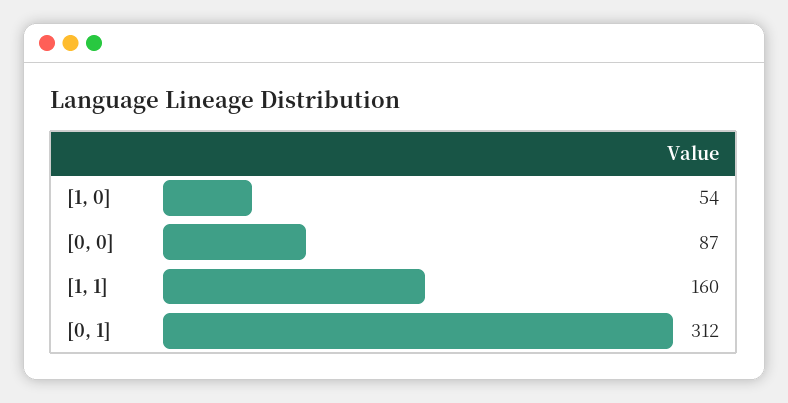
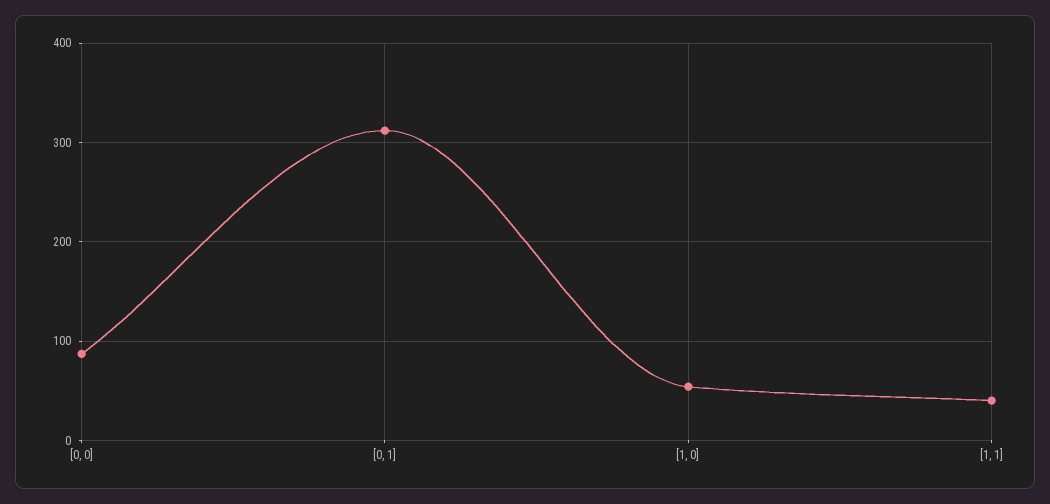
[1, 1]: 160 -> 40

